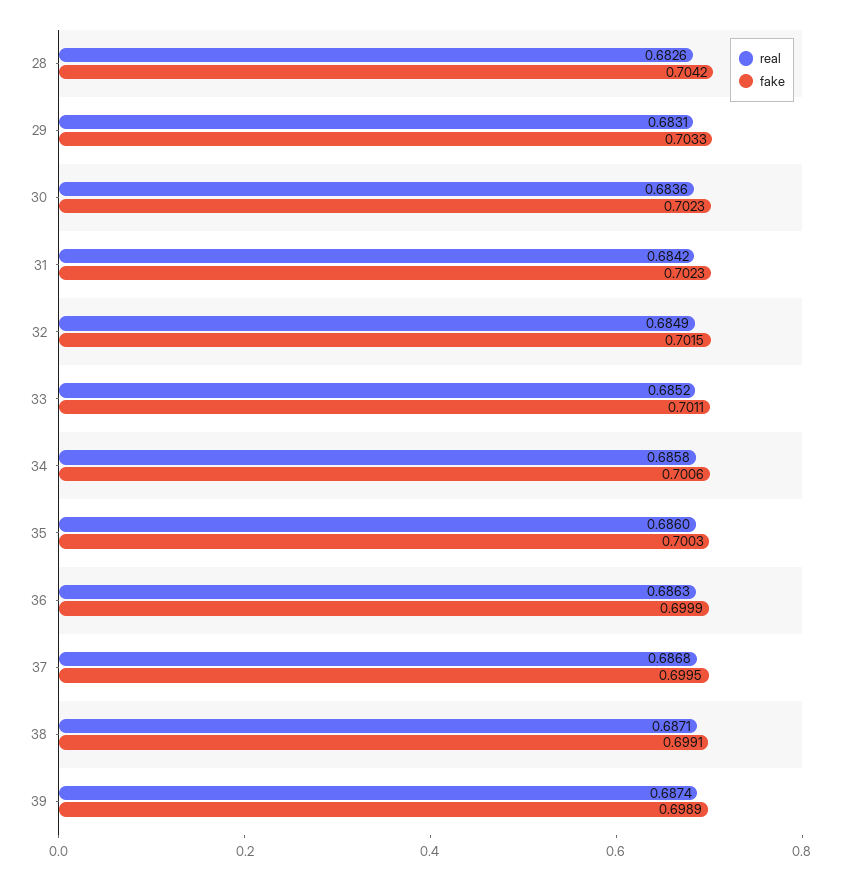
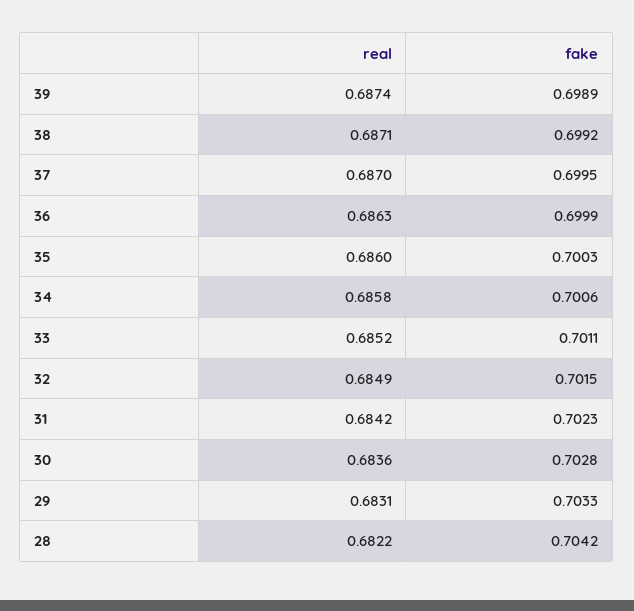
real, 28: 0.6826 -> 0.6822
fake, 30: 0.7023 -> 0.7028
real, 37: 0.6868 -> 0.687
fake, 38: 0.6991 -> 0.6992

